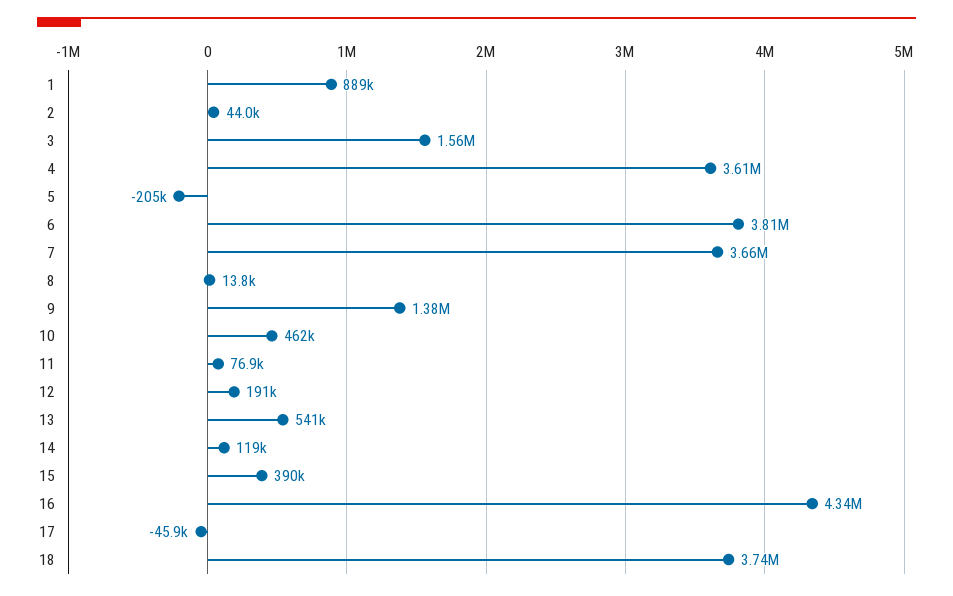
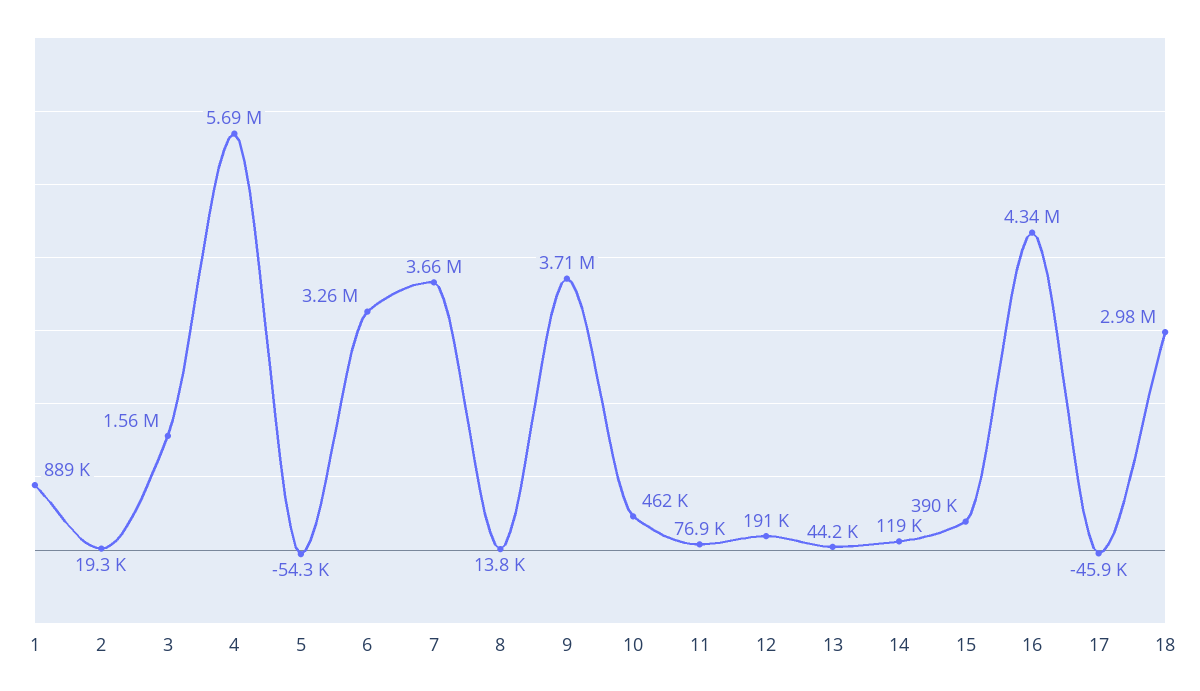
2: 44000 -> 19300
4: 3610000 -> 5690000
5: -205000 -> -54300
6: 3810000 -> 3260000
9: 1380000 -> 3710000
13: 541000 -> 44200
18: 3740000 -> 2980000

